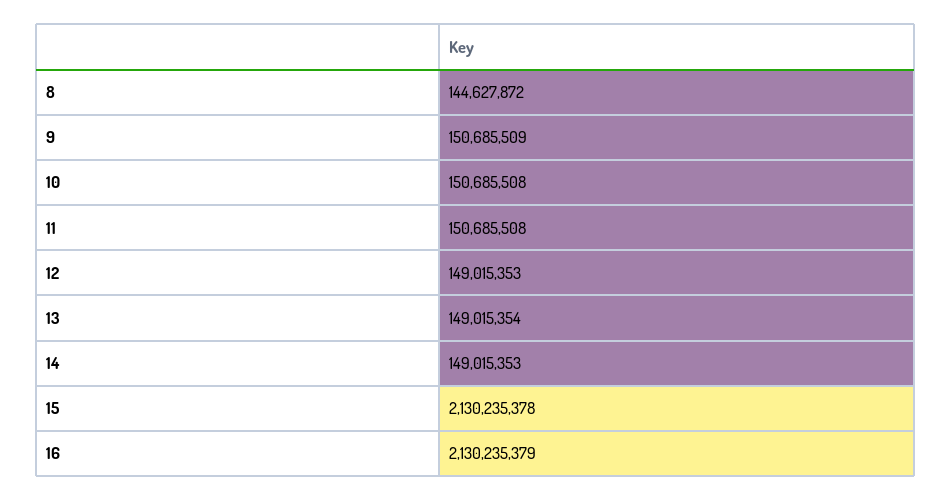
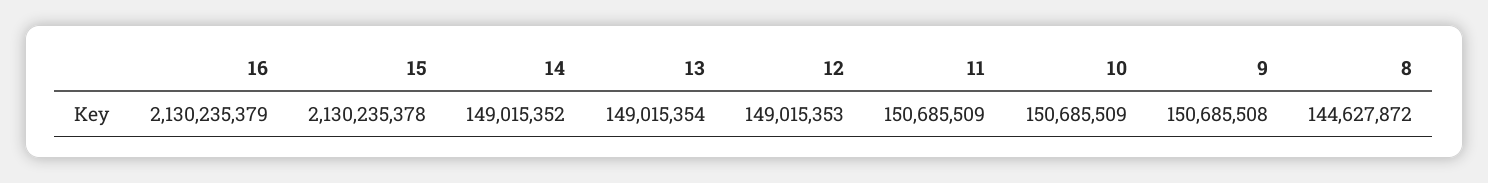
9: 150685509 -> 150685508
10: 150685508 -> 150685509
11: 150685508 -> 150685509
14: 149015353 -> 149015352

